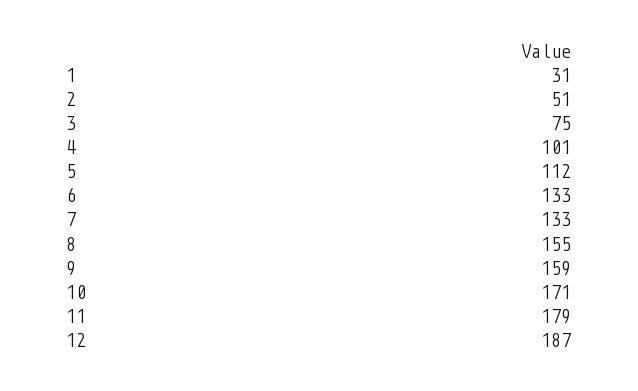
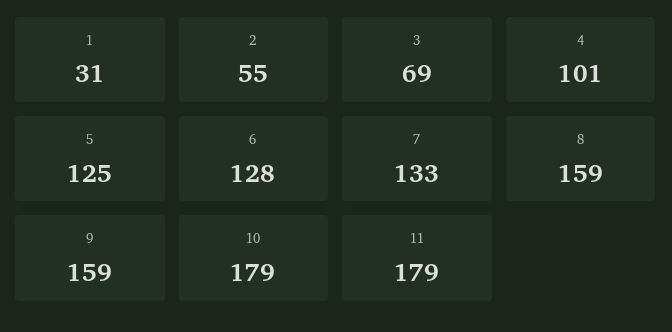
2: 51 -> 55
3: 75 -> 69
5: 112 -> 125
6: 133 -> 128
8: 155 -> 159
10: 171 -> 179
12: 187 -> none

